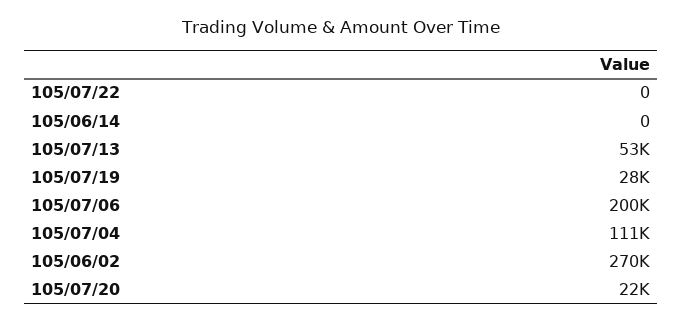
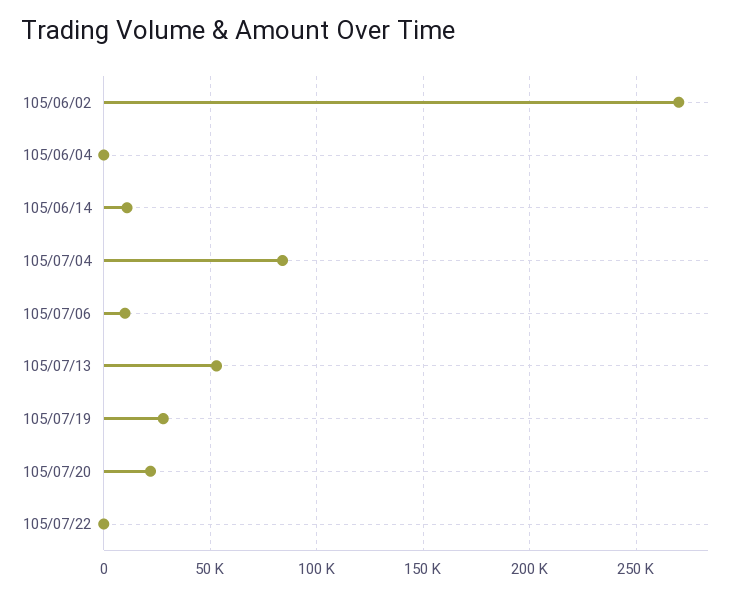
105/06/14: 0 -> 10000
105/07/06: 200000 -> 10000
105/07/04: 111000 -> 85000
105/06/04: none -> 0

